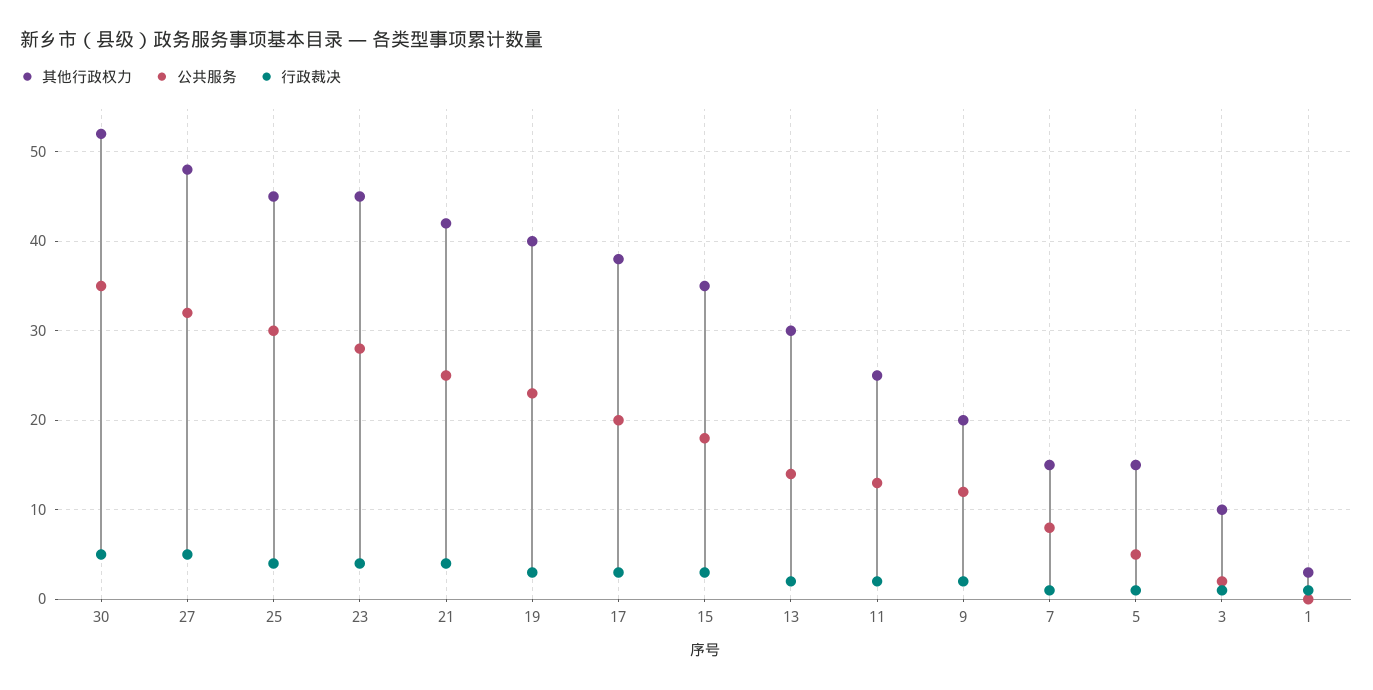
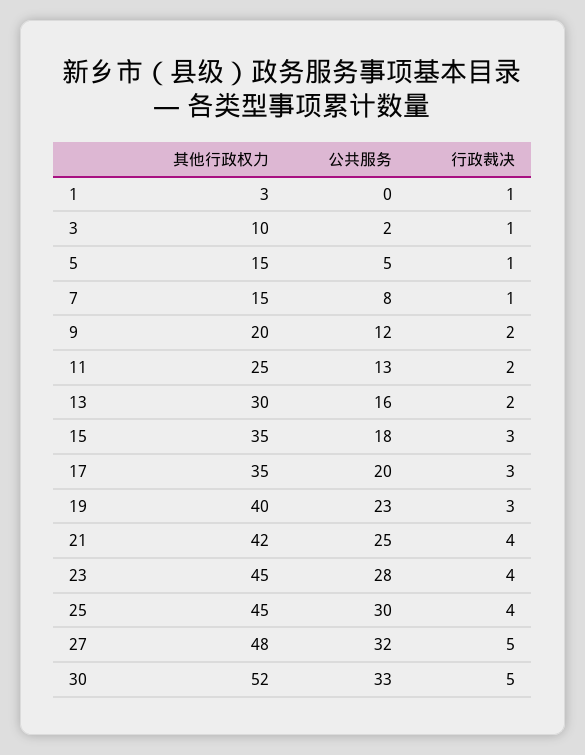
公共服务, 30: 35 -> 33
其他行政权力, 17: 38 -> 35
公共服务, 13: 14 -> 16

